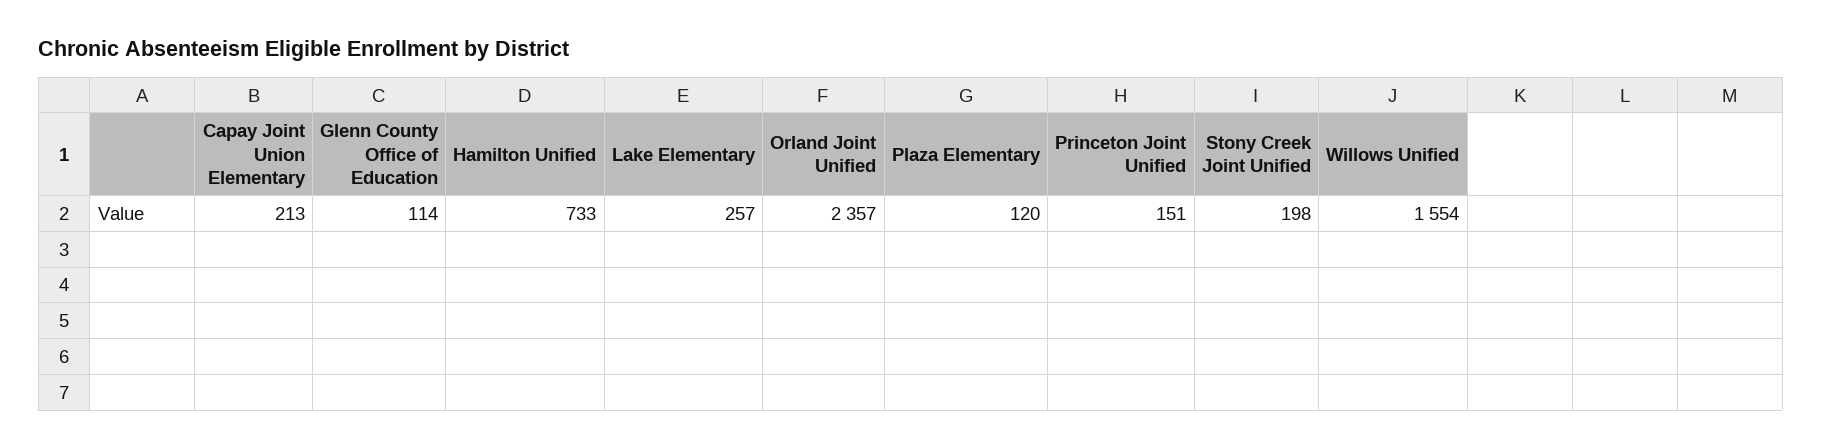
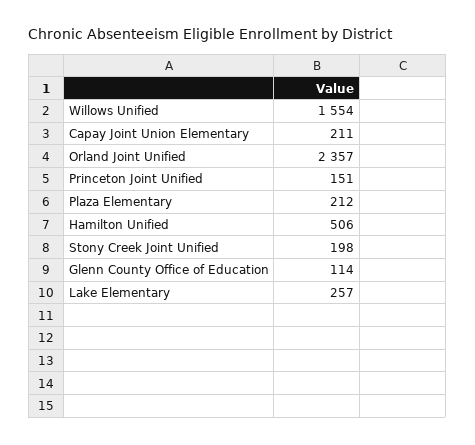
Capay Joint Union Elementary: 213 -> 211
Hamilton Unified: 733 -> 506
Plaza Elementary: 120 -> 212

